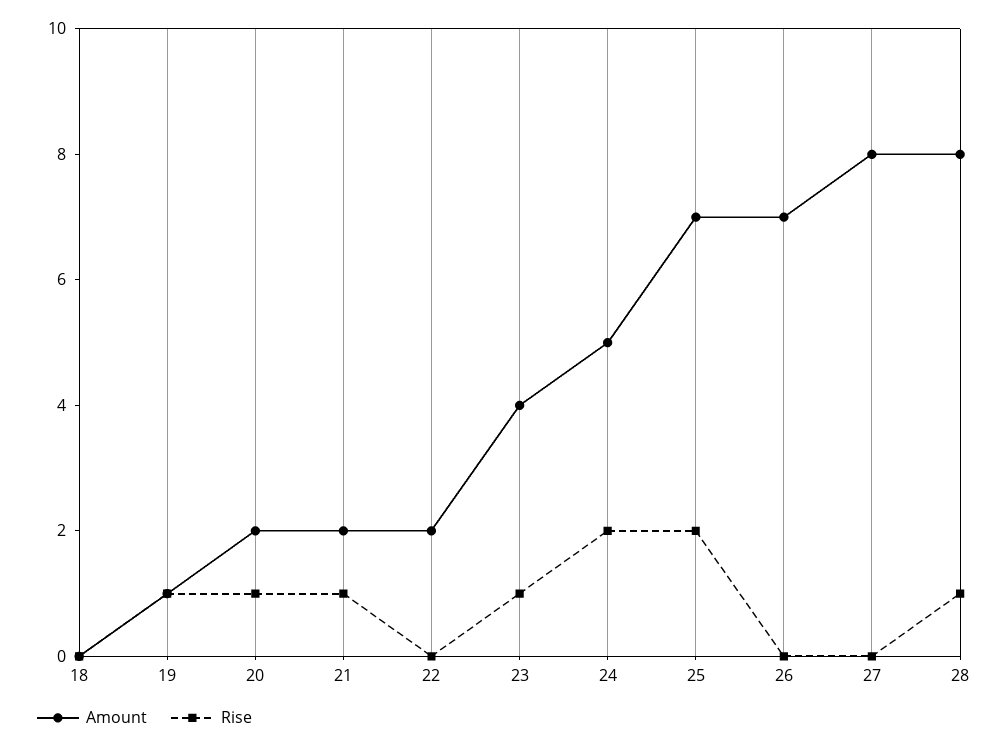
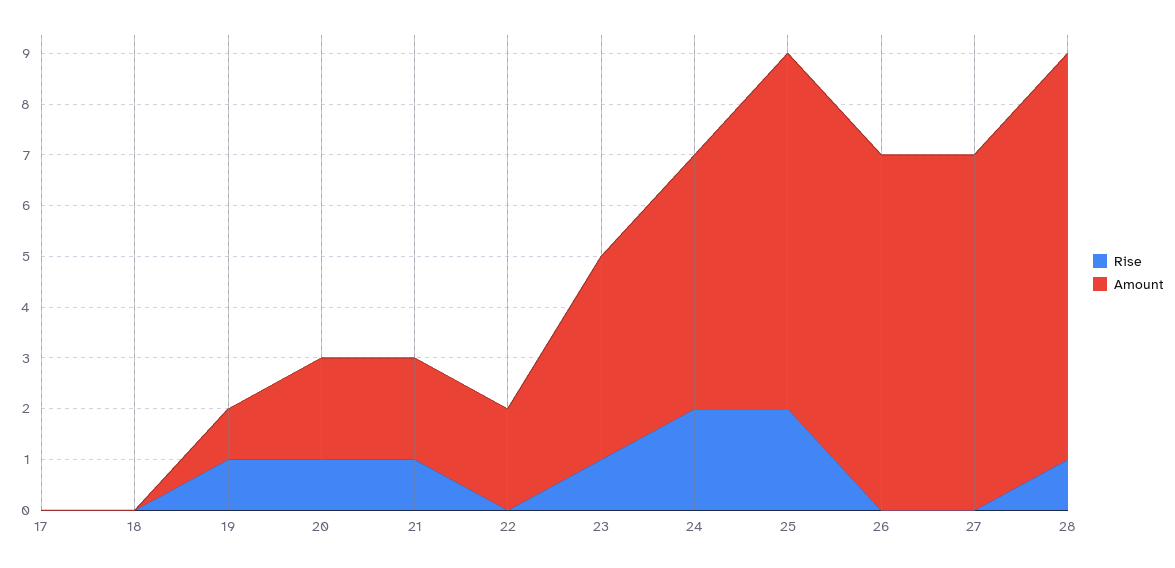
Amount, 27: 8 -> 7
Rise, 17: none -> 0
Amount, 17: none -> 0

